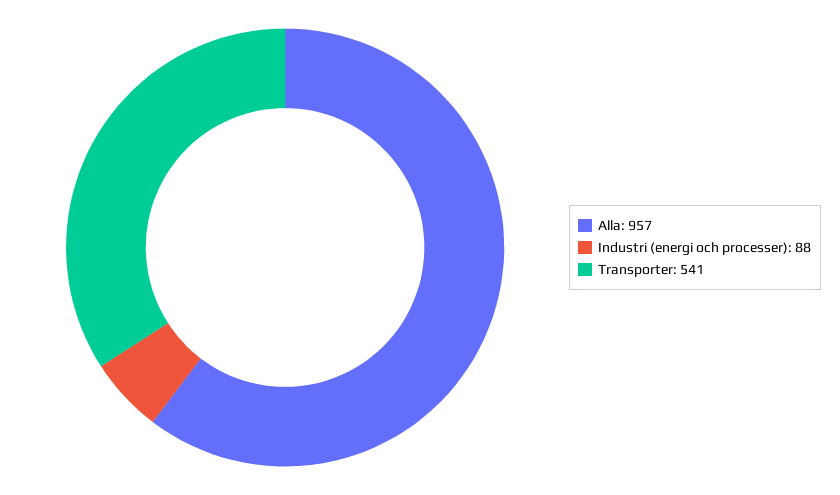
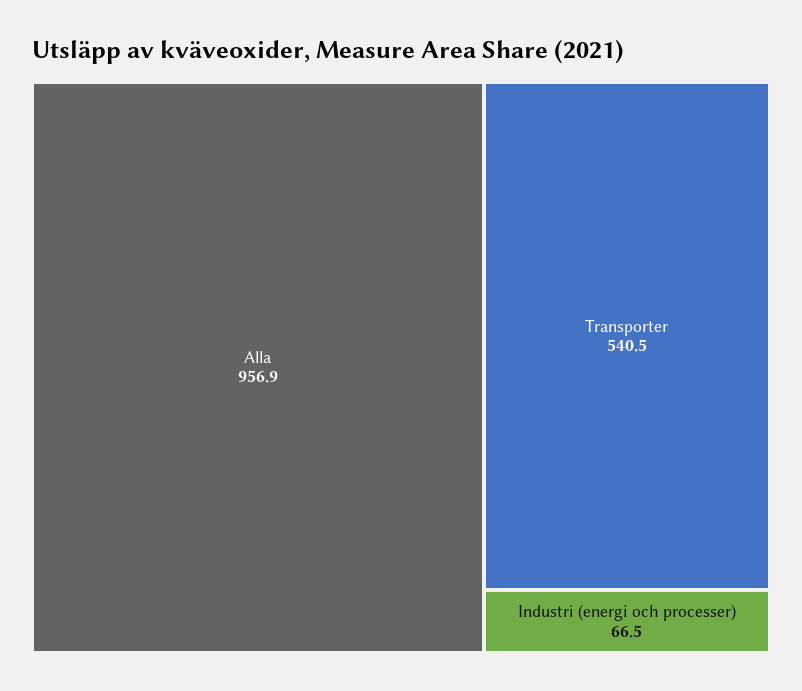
Industri (energi och processer): 88 -> 66.5

